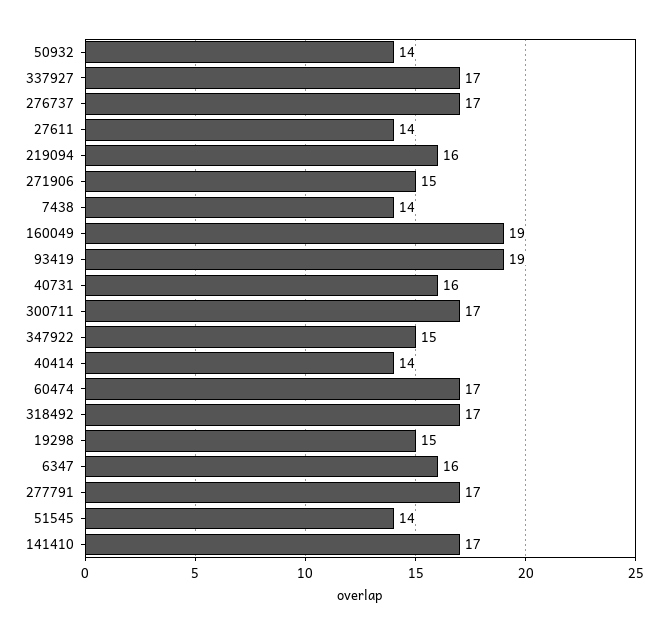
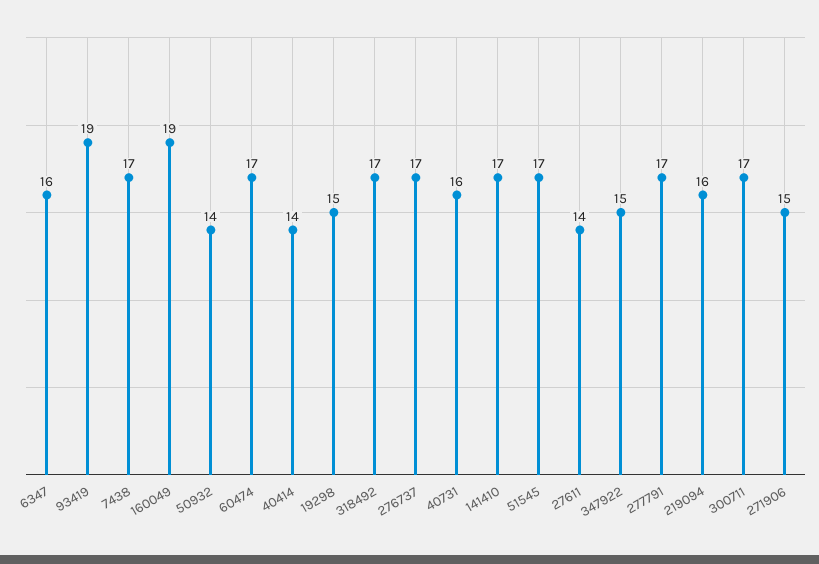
337927: 17 -> none
7438: 14 -> 17
51545: 14 -> 17

